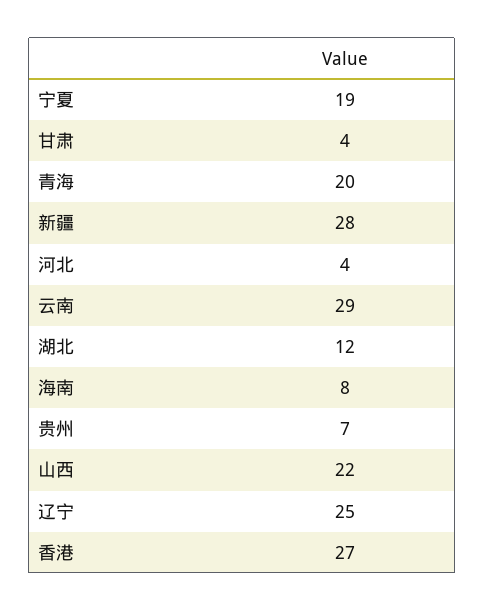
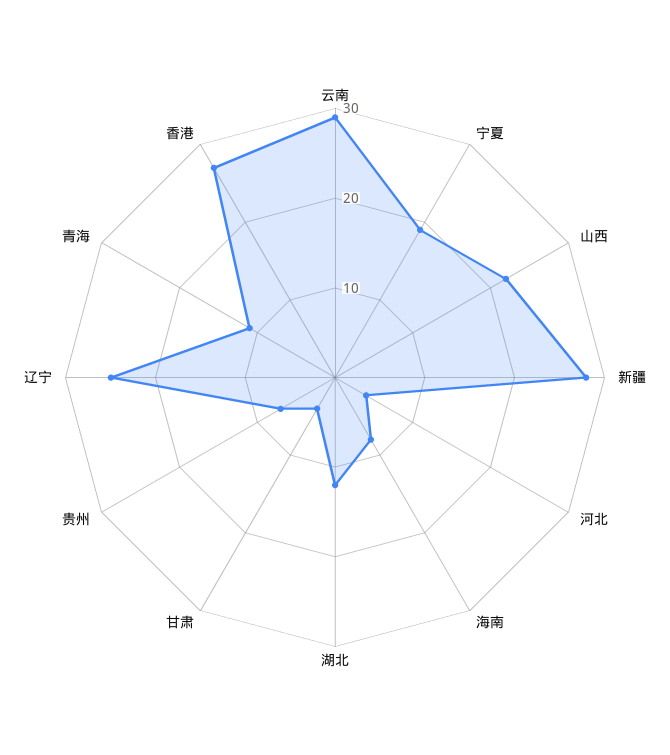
青海: 20 -> 11

